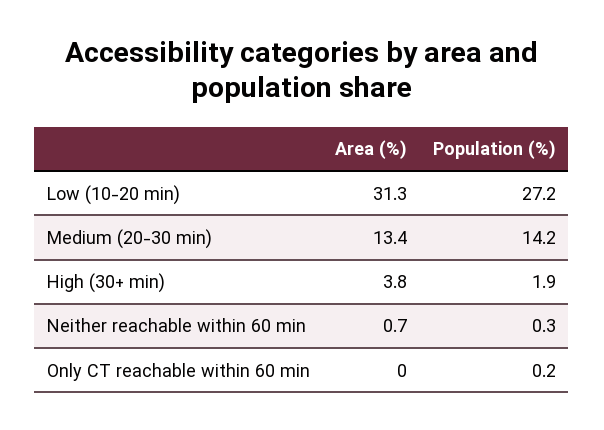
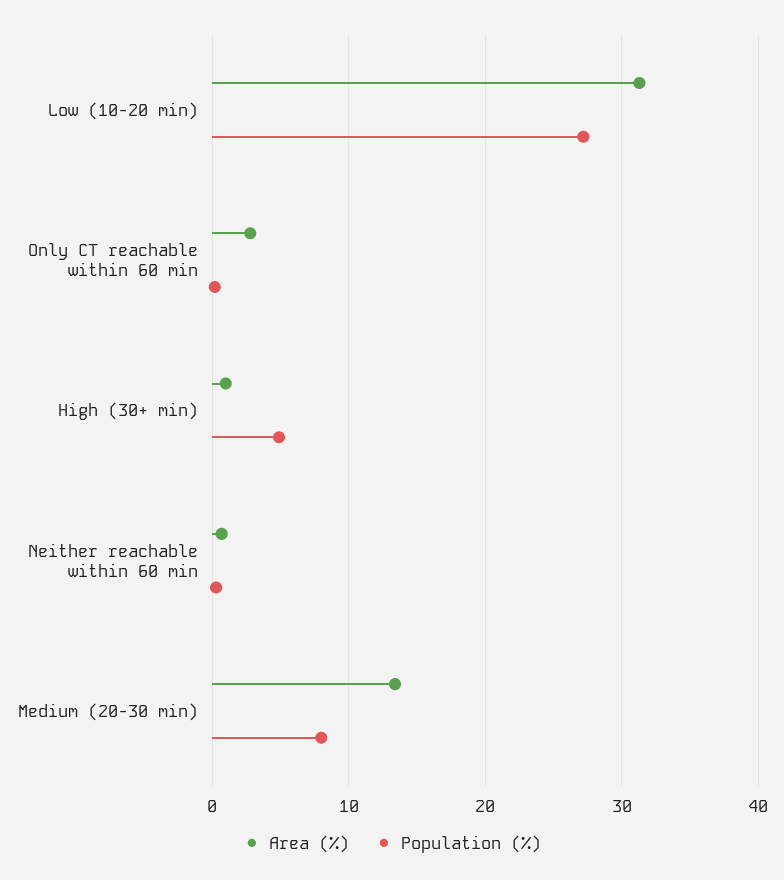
Population (%), Medium (20-30 min): 14.2 -> 8
Area (%), High (30+ min): 3.8 -> 1
Population (%), High (30+ min): 1.9 -> 5
Area (%), Only CT reachable within 60 min: 0 -> 3

